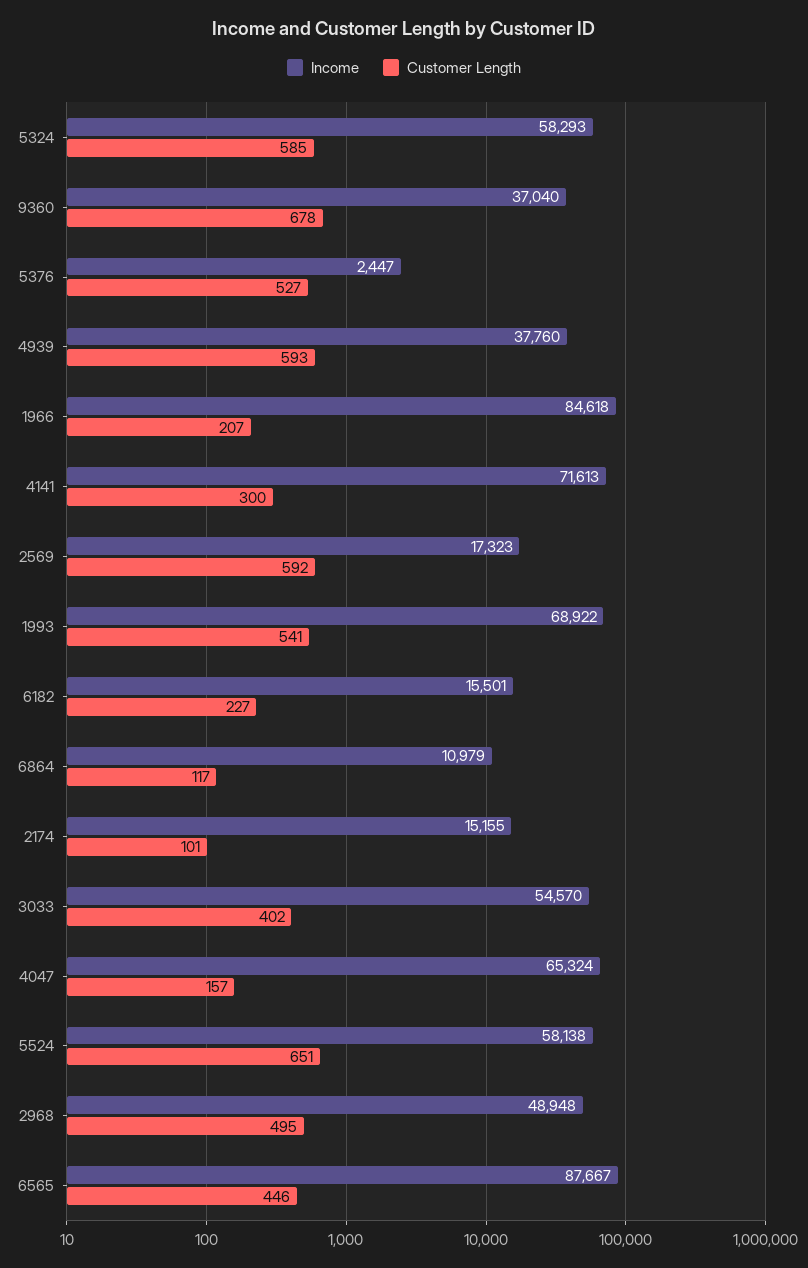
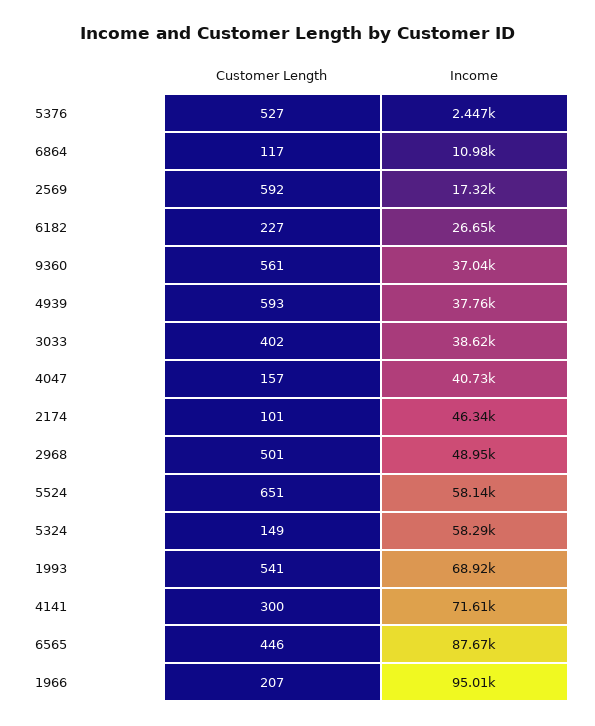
Customer Length, 5324: 585 -> 149
Customer Length, 9360: 678 -> 561
Income, 1966: 84618 -> 95010
Income, 6182: 15501 -> 26650
Income, 2174: 15155 -> 46340
Income, 3033: 54570 -> 38620
Income, 4047: 65324 -> 40730
Customer Length, 2968: 495 -> 501

